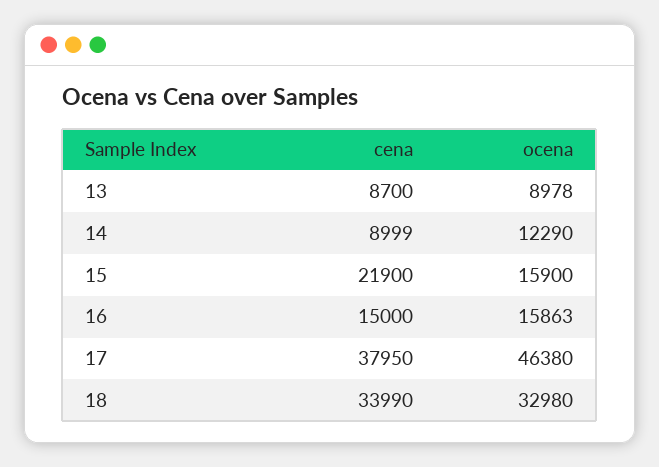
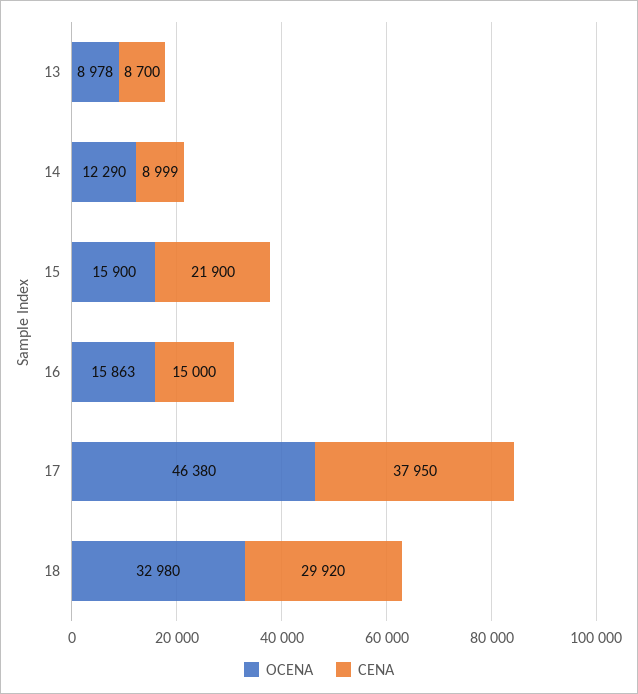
cena, 18: 33990 -> 29920

